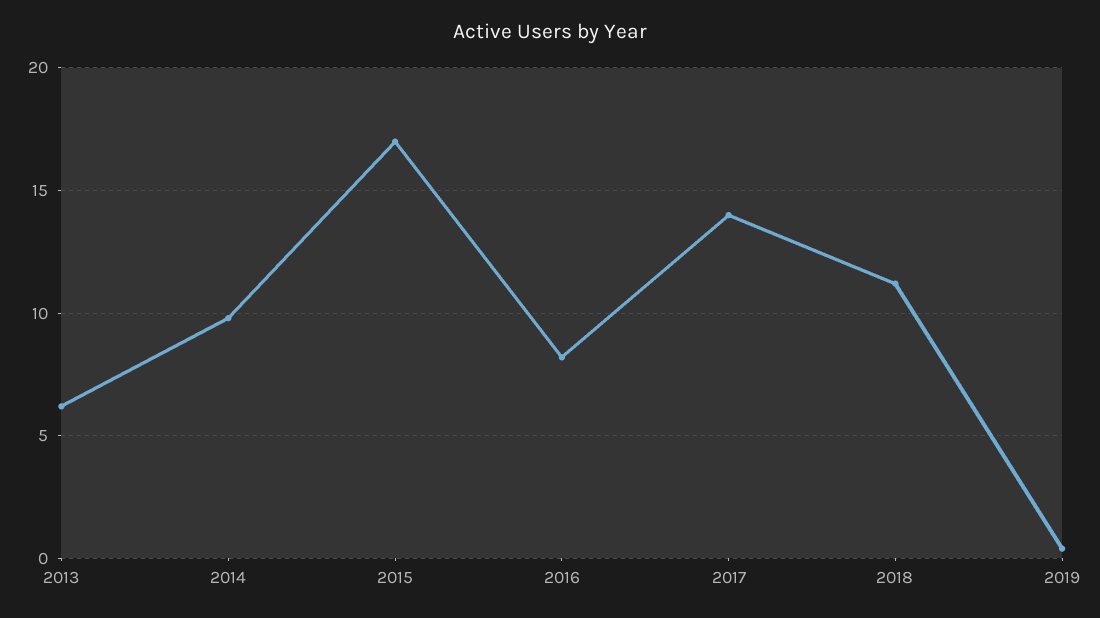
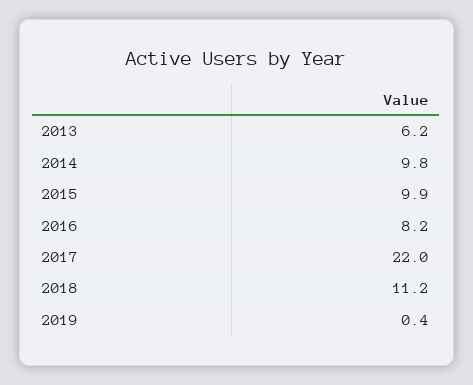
2015: 17 -> 9.9
2017: 14 -> 22

